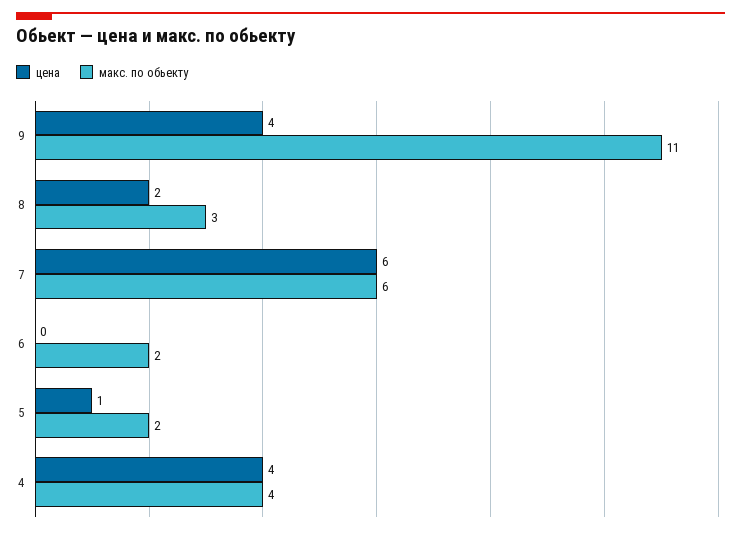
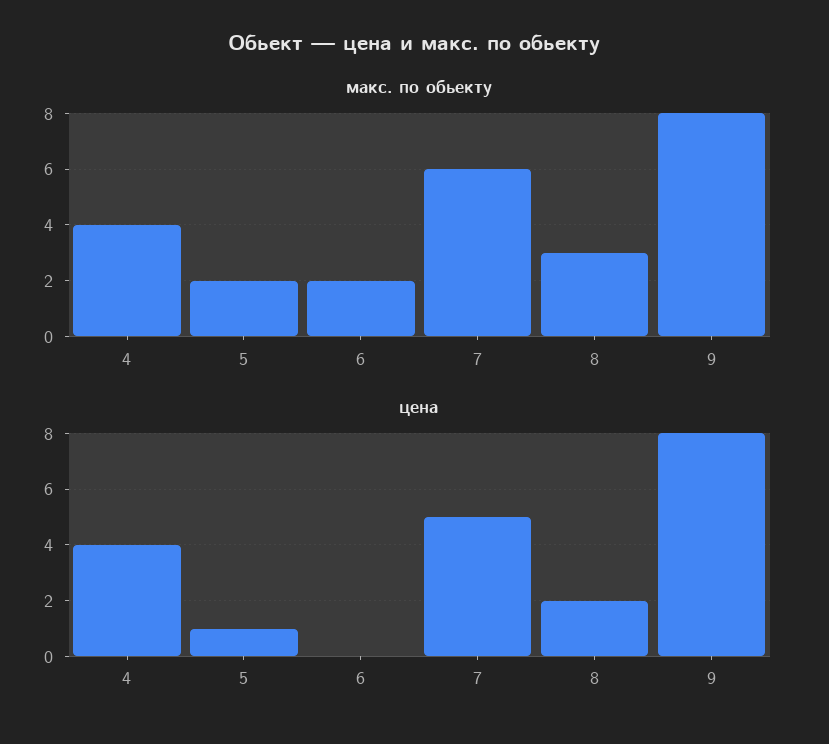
цена, 9: 4 -> 8
макс. по обьекту, 9: 11 -> 8
цена, 7: 6 -> 5

